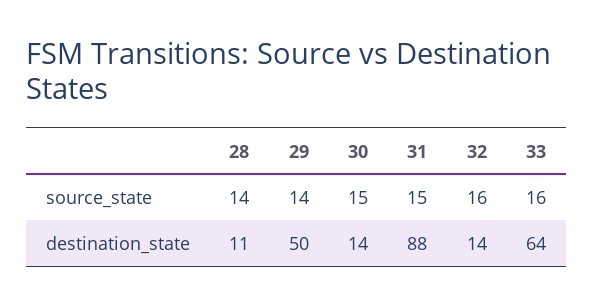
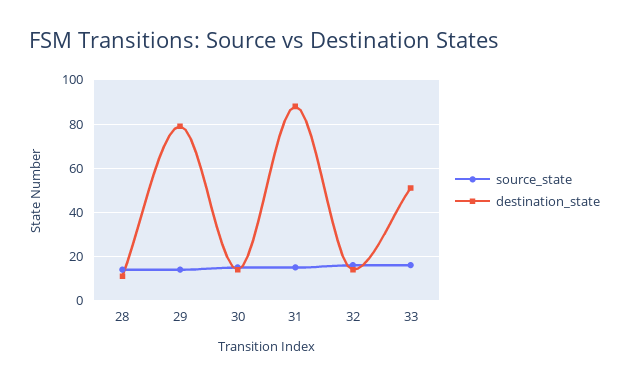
destination_state, 29: 50 -> 80
destination_state, 33: 64 -> 50

